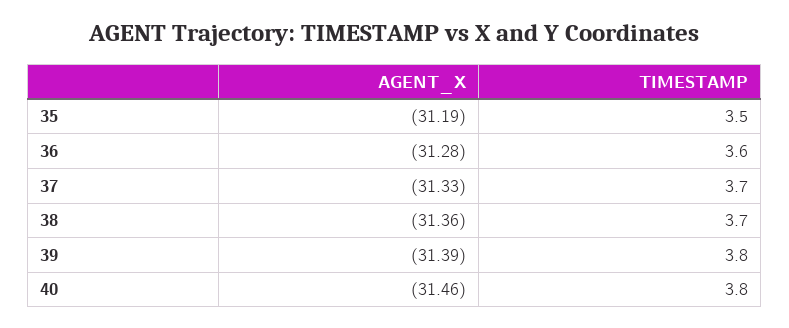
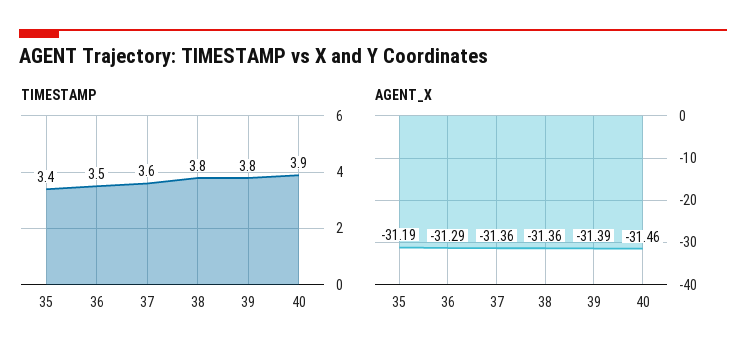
TIMESTAMP, 35: 3.5 -> 3.4
AGENT_X, 36: -31.28 -> -31.29
TIMESTAMP, 36: 3.6 -> 3.5
AGENT_X, 37: -31.33 -> -31.36
TIMESTAMP, 37: 3.7 -> 3.6
TIMESTAMP, 38: 3.7 -> 3.8
TIMESTAMP, 40: 3.8 -> 3.9

